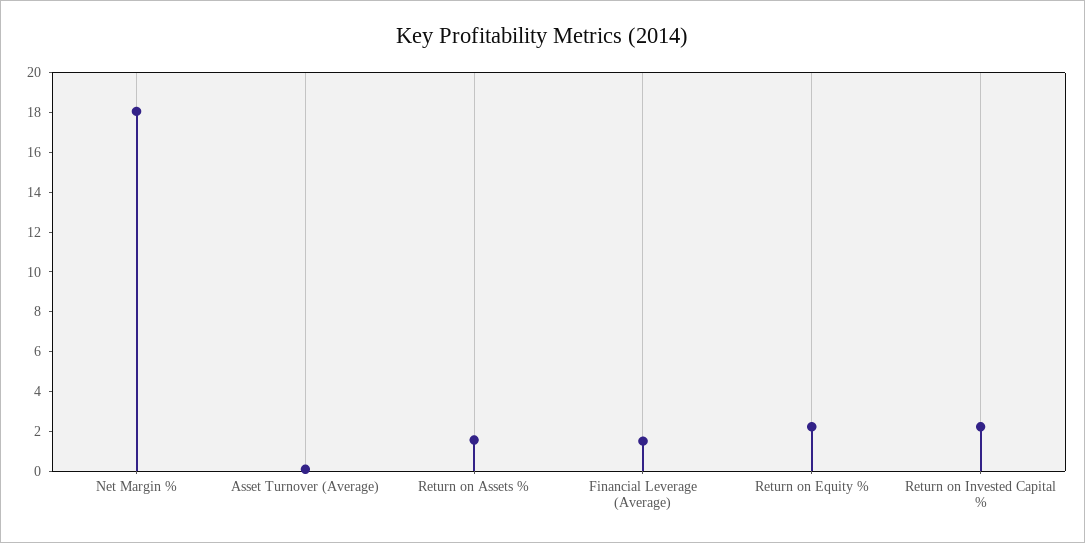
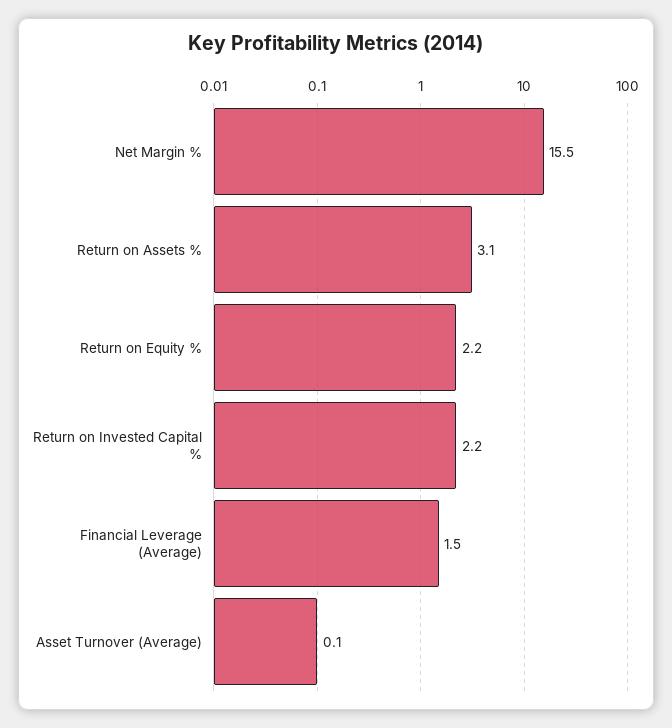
Net Margin %: 18 -> 15.5
Return on Assets %: 1.5 -> 3.1

